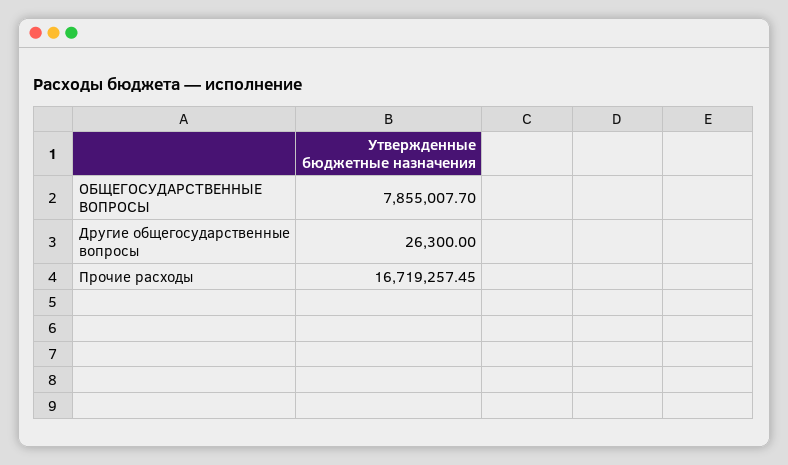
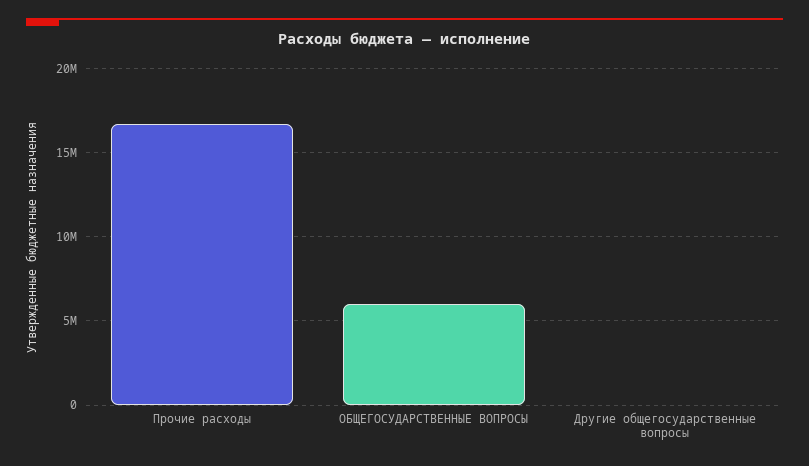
ОБЩЕГОСУДАРСТВЕННЫЕ ВОПРОСЫ: 7855007.7 -> 6000000

